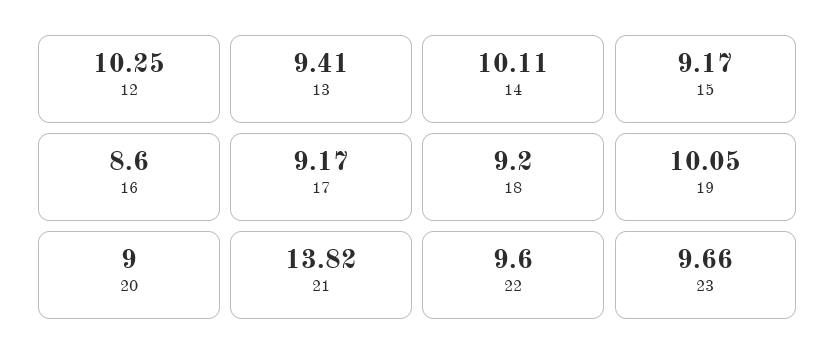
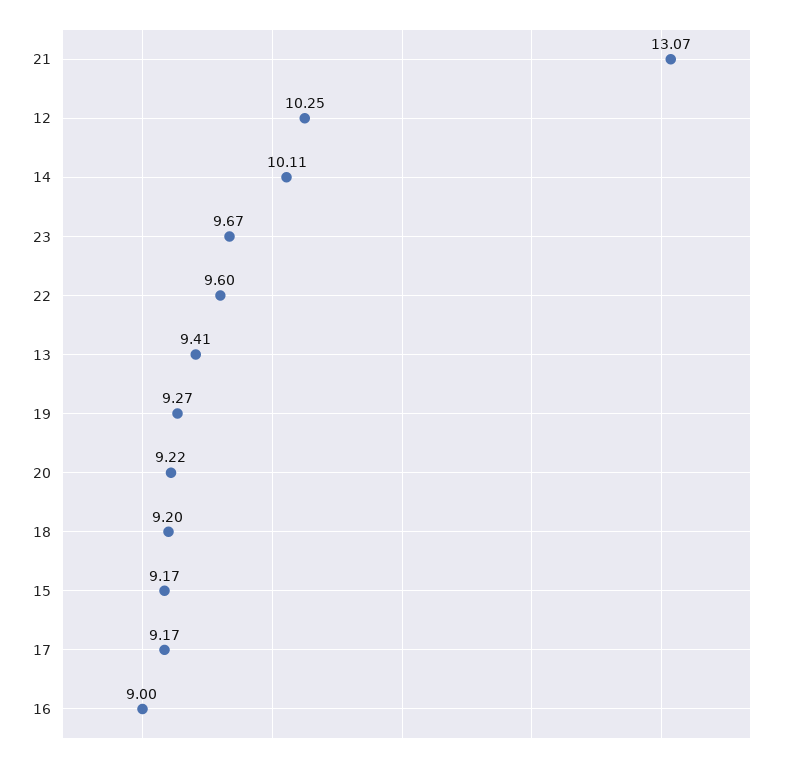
16: 8.6 -> 9
19: 10.05 -> 9.27
20: 9 -> 9.22
21: 13.82 -> 13.07
23: 9.66 -> 9.67

